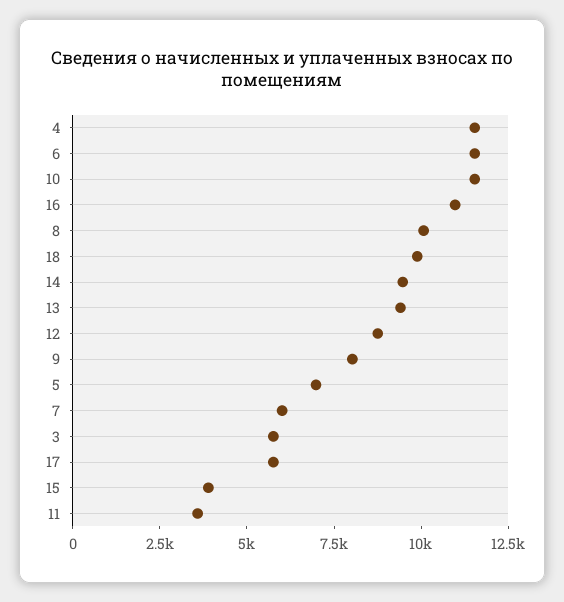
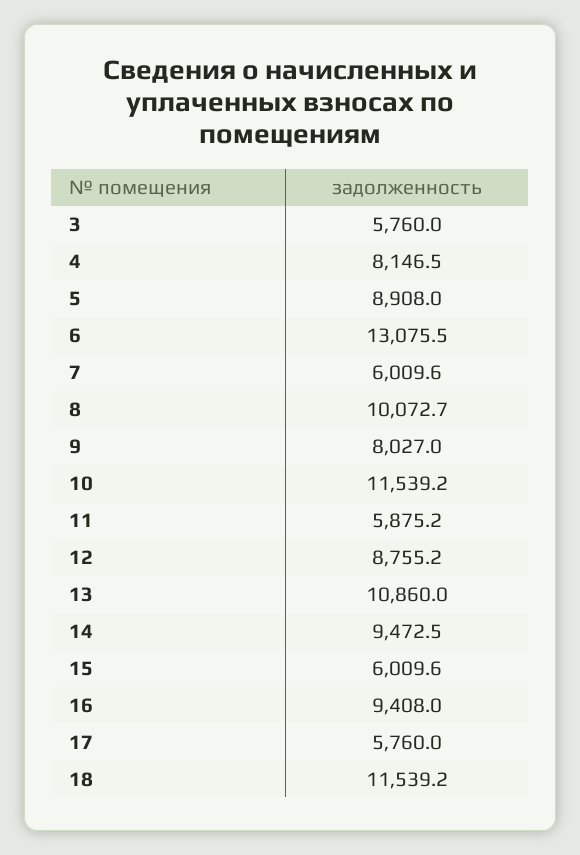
4: 11500 -> 8146.5
6: 11500 -> 13075.5
16: 11000 -> 9408
18: 10000 -> 11539.2
13: 9500 -> 10860
5: 7000 -> 8908
15: 4000 -> 6009.6
11: 3500 -> 5875.2

